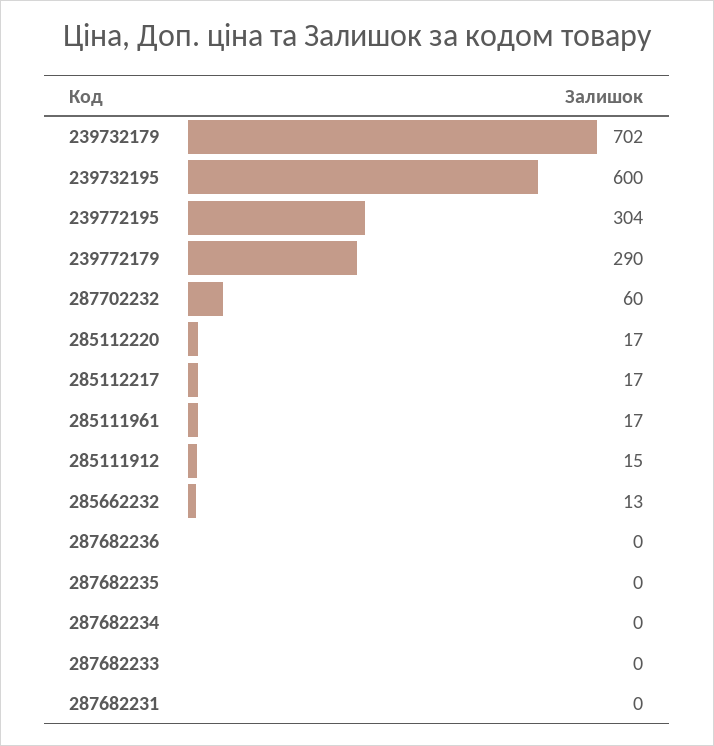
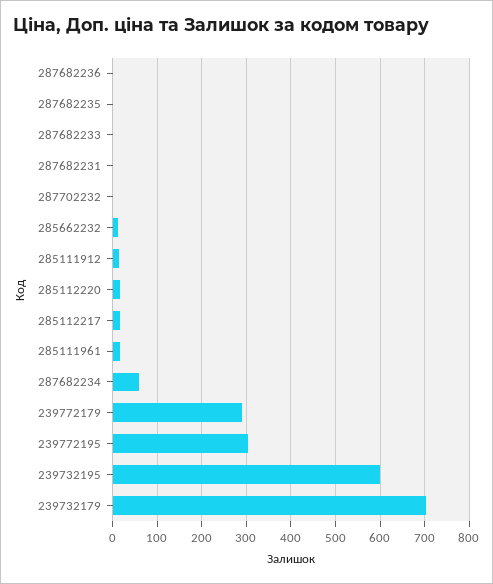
287702232: 60 -> 0
287682234: 0 -> 60

